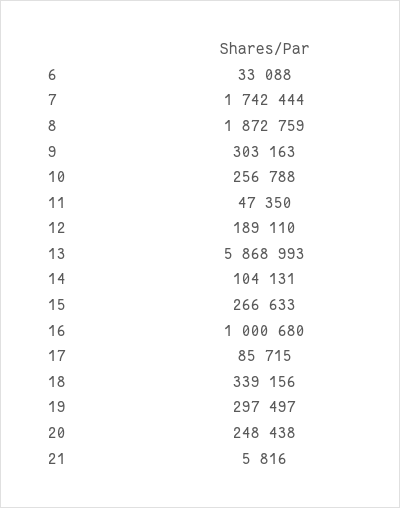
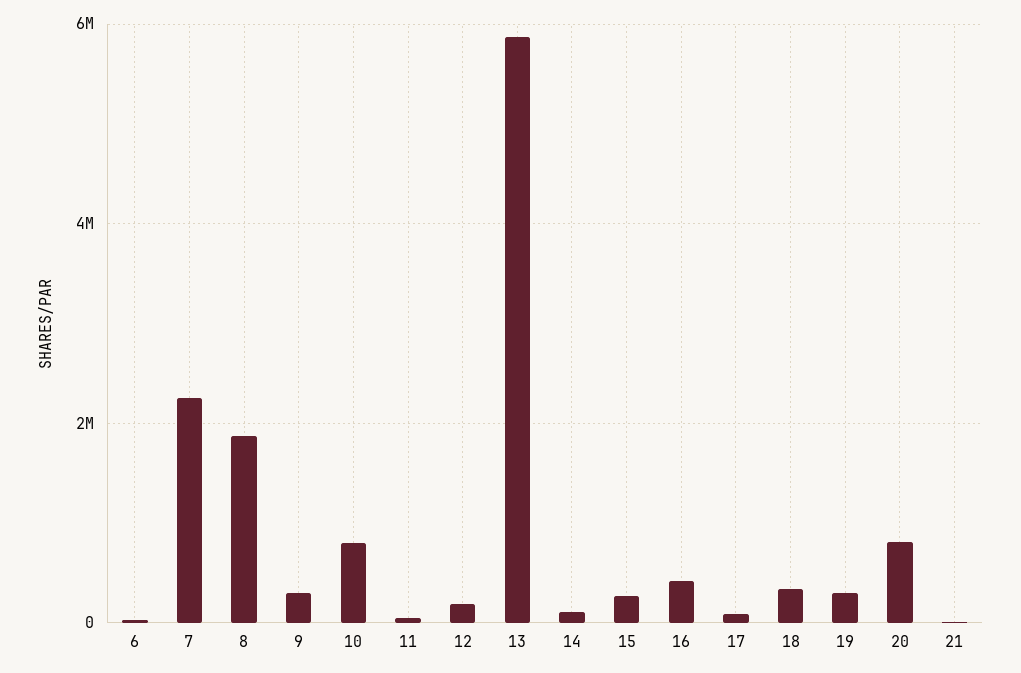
7: 1742444 -> 2200000
10: 256788 -> 800000
16: 1000680 -> 400000
20: 248438 -> 800000

